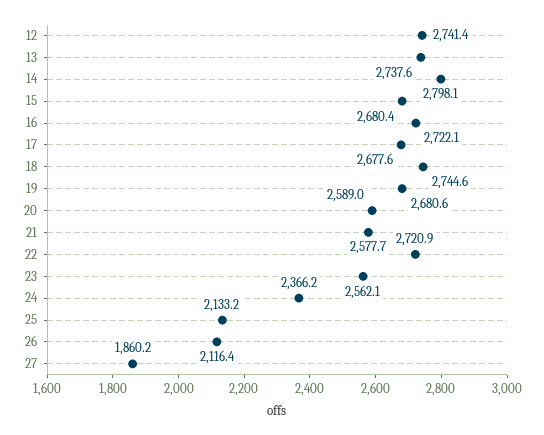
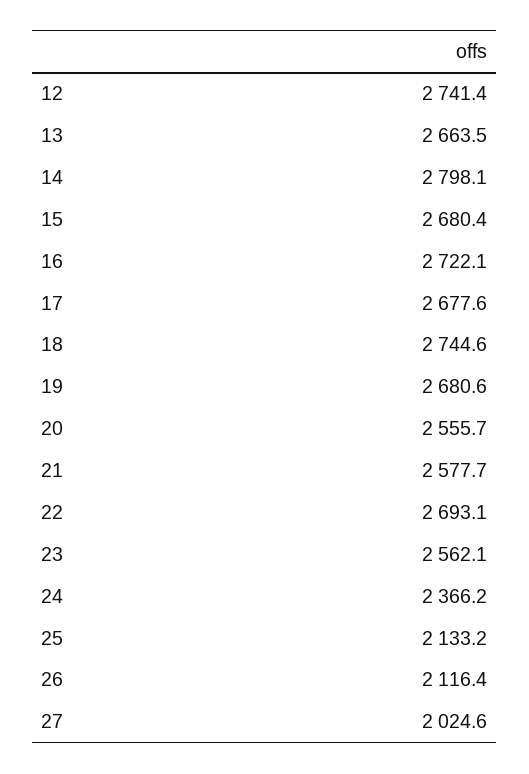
13: 2737.6 -> 2663.5
20: 2589 -> 2555.7
22: 2720.9 -> 2693.1
27: 1860.2 -> 2024.6

